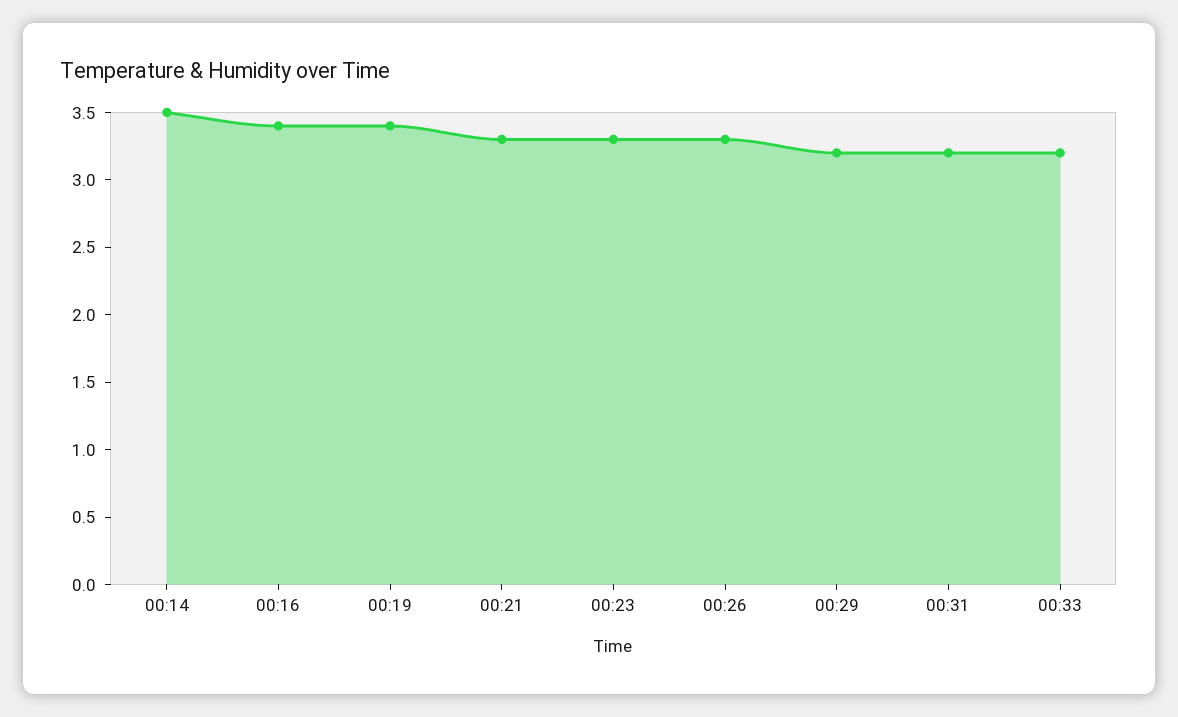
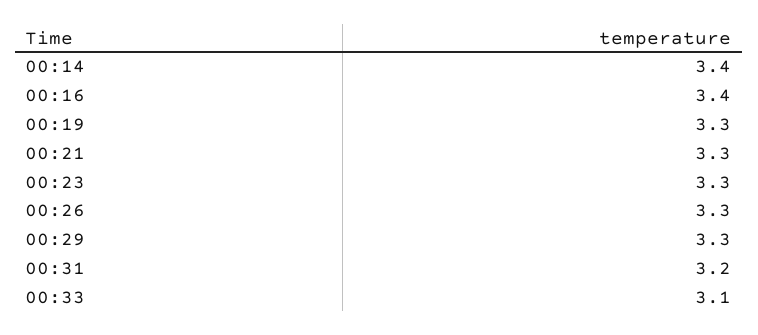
00:14: 3.5 -> 3.4
00:19: 3.4 -> 3.3
00:29: 3.2 -> 3.3
00:33: 3.2 -> 3.1

